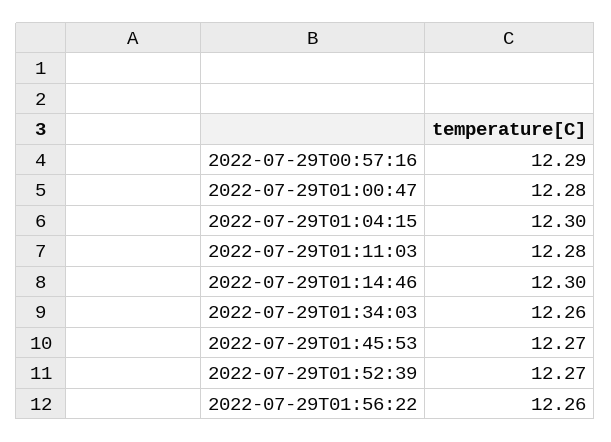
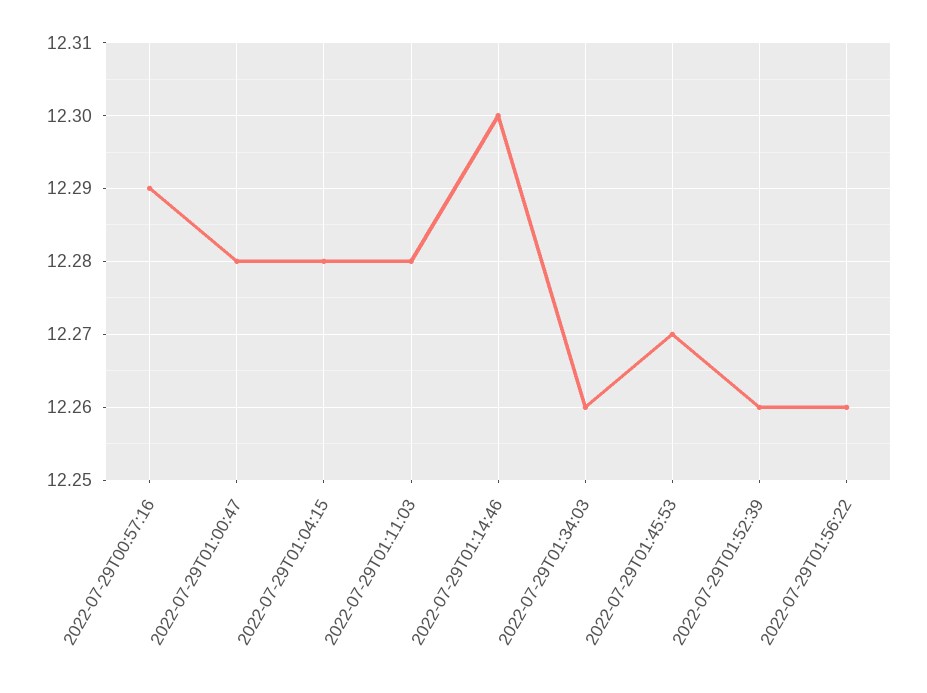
2022-07-29T01:04:15: 12.3 -> 12.28
2022-07-29T01:52:39: 12.27 -> 12.26

